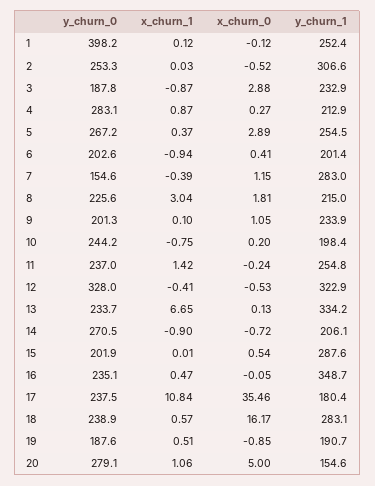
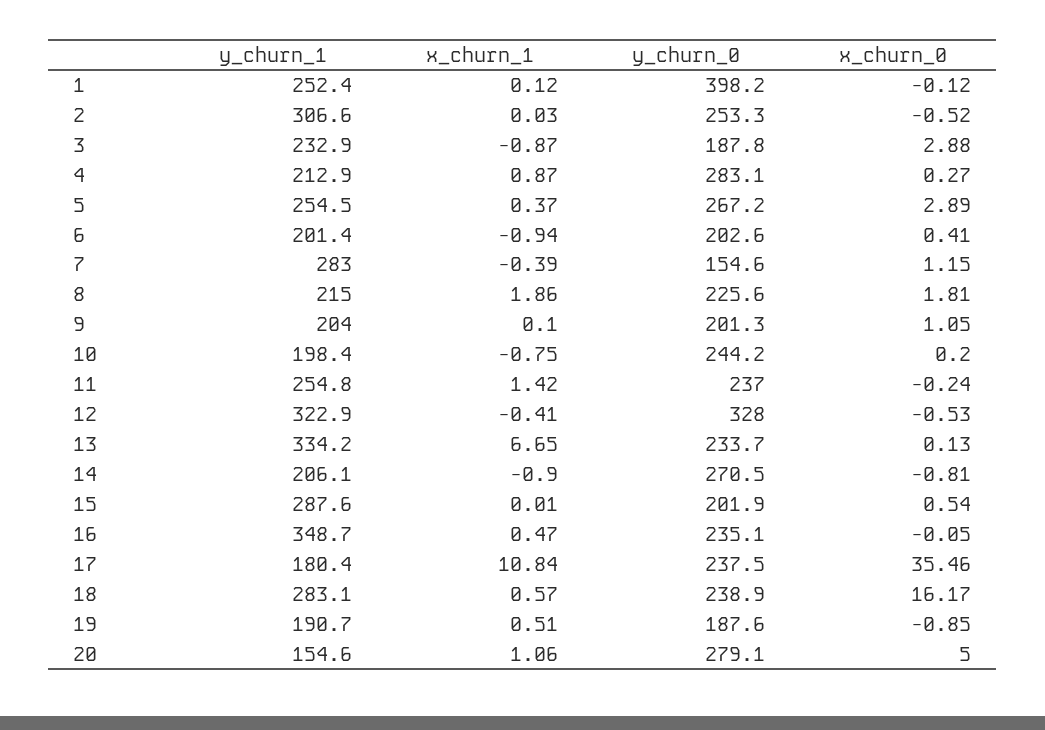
x_churn_1, 8: 3.04 -> 1.86
y_churn_1, 9: 233.9 -> 204
x_churn_0, 14: -0.72 -> -0.81

